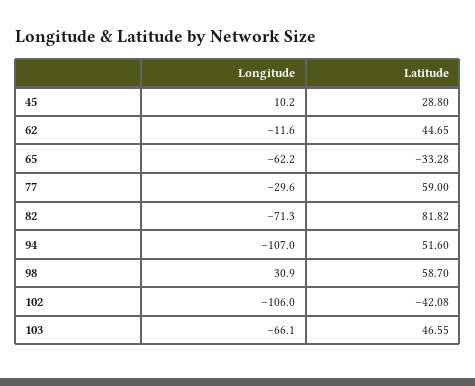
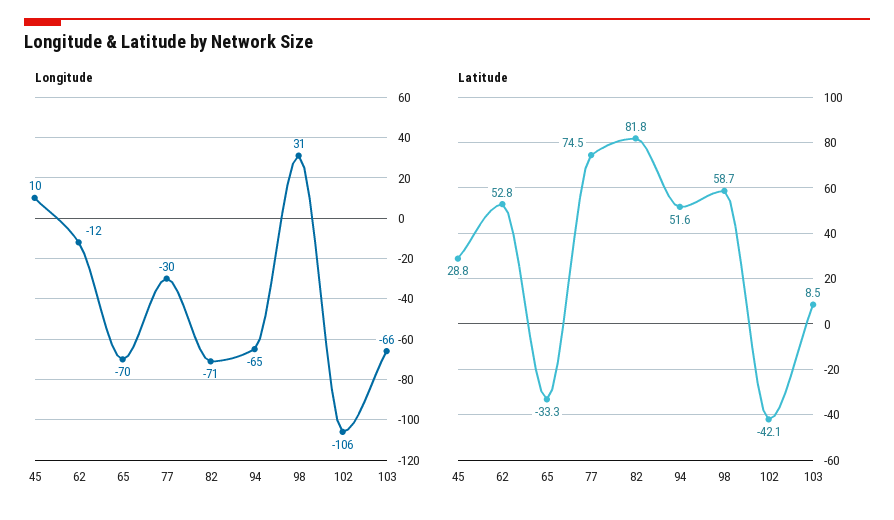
Latitude, 62: 44.65 -> 52.8
Longitude, 65: -62.2 -> -70
Latitude, 77: 59 -> 74.5
Longitude, 94: -107 -> -65
Latitude, 103: 46.55 -> 8.5

